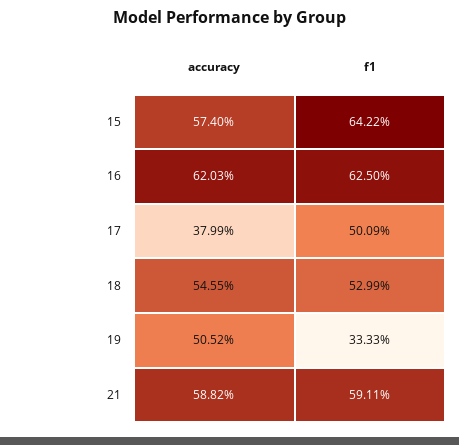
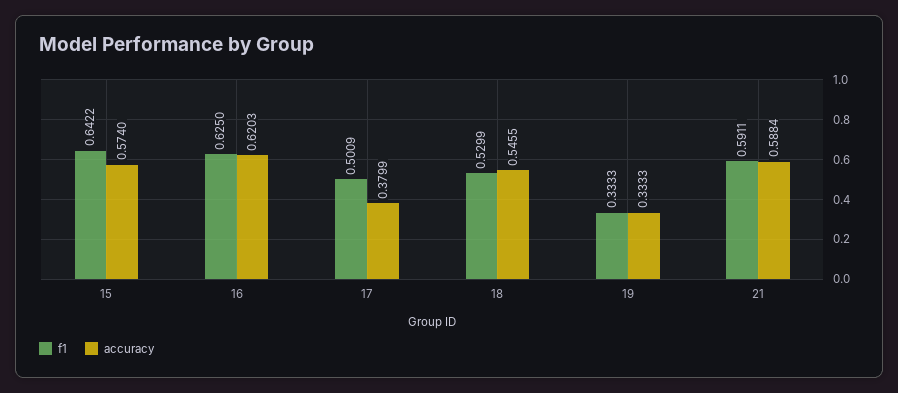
accuracy, 19: 0.5052 -> 0.3333
accuracy, 21: 0.5882 -> 0.5884

